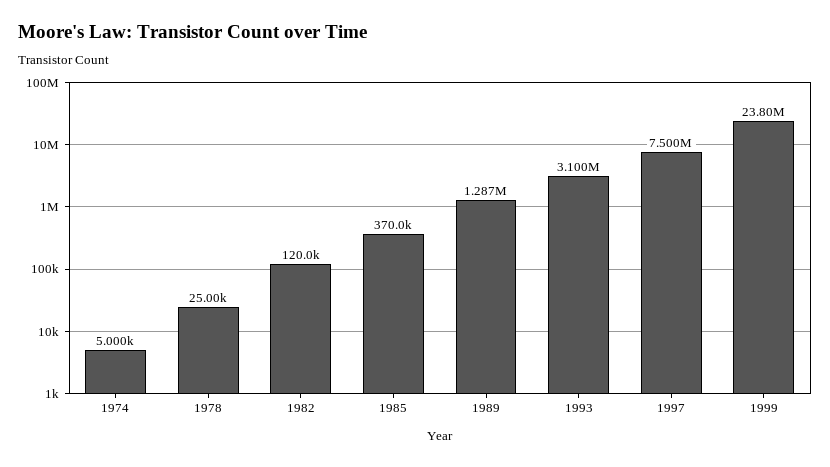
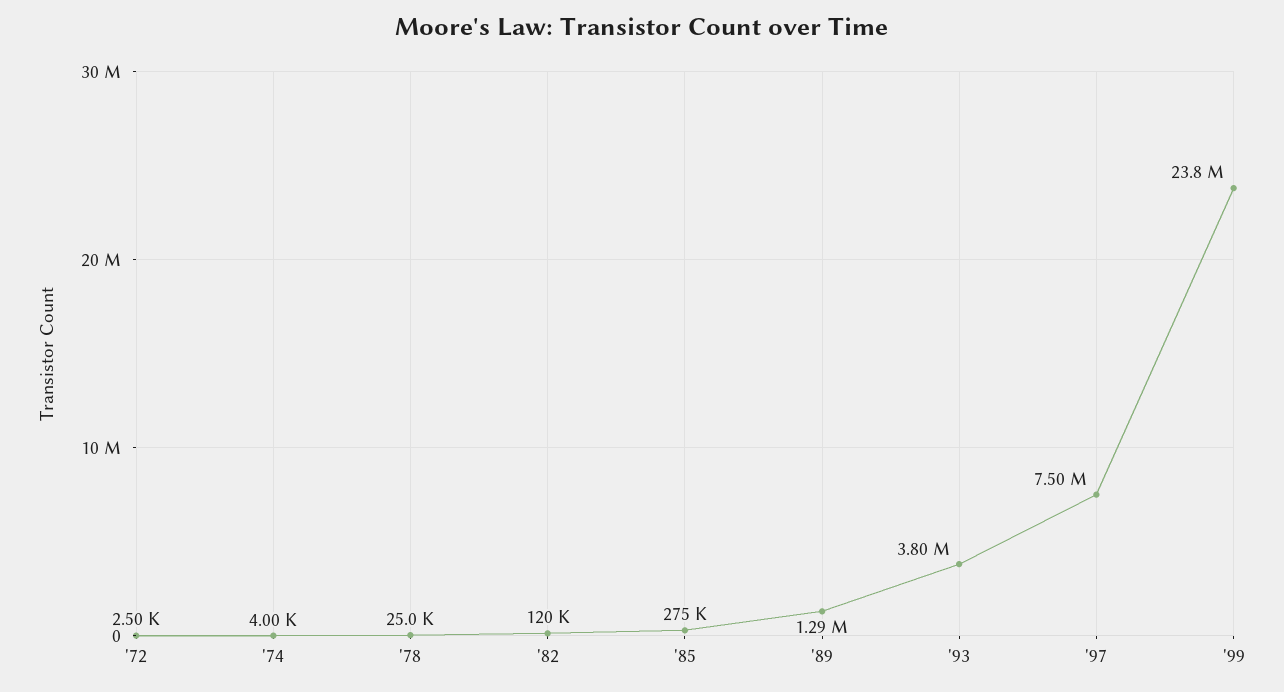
1974: 5000 -> 4000
1985: 370000 -> 275000
1993: 3100000 -> 3800000
'72: none -> 2500

